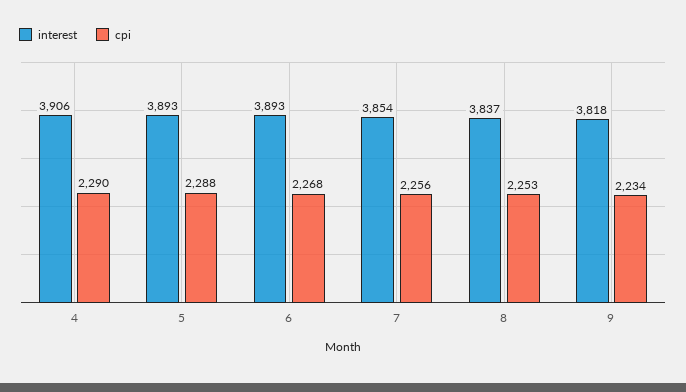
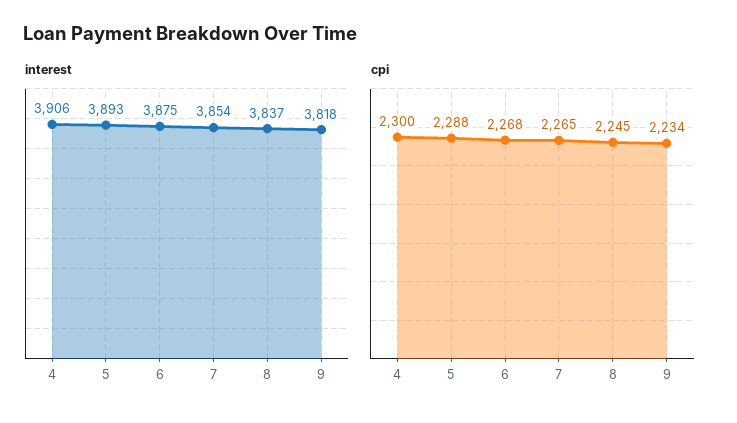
cpi, 4: 2290 -> 2300
interest, 6: 3893 -> 3875
cpi, 7: 2256 -> 2265
cpi, 8: 2253 -> 2245

